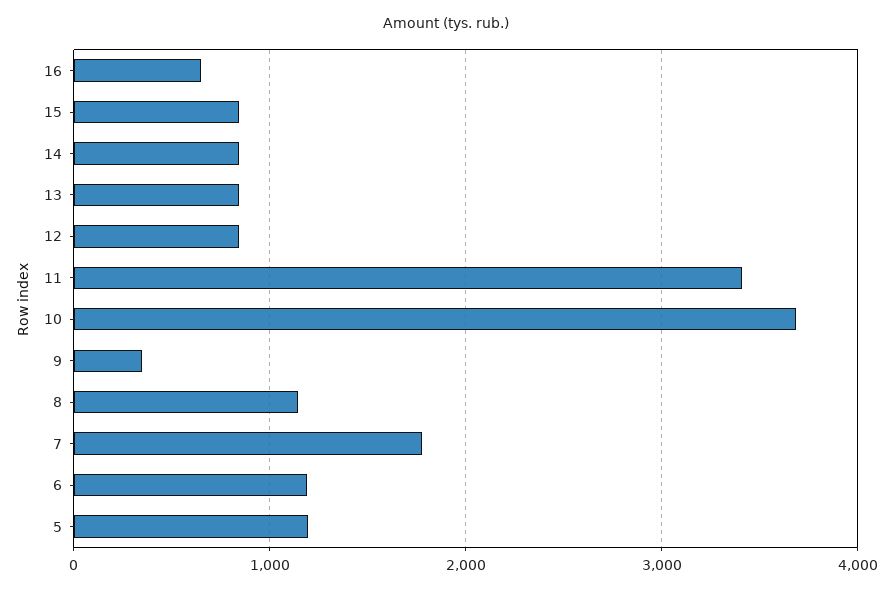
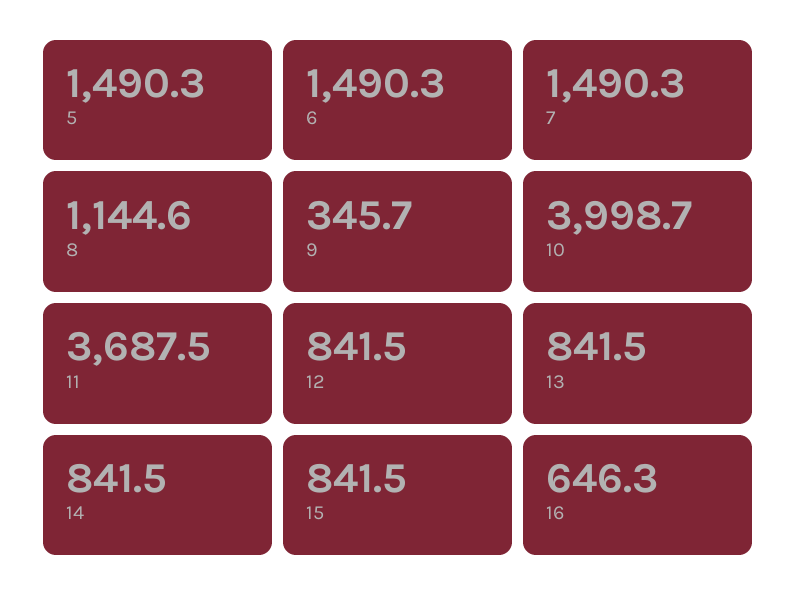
11: 3400 -> 3687.5
10: 3700 -> 3998.7
7: 1800 -> 1490.3
6: 1200 -> 1490.3
5: 1200 -> 1490.3

